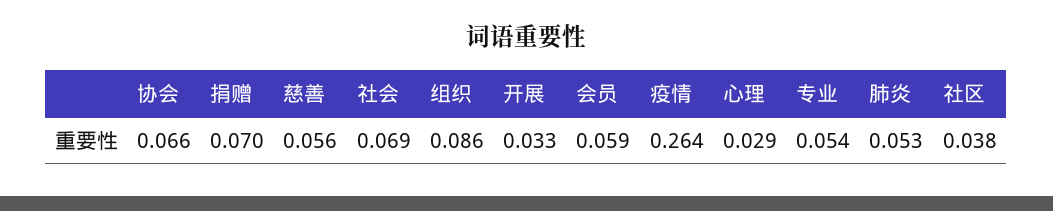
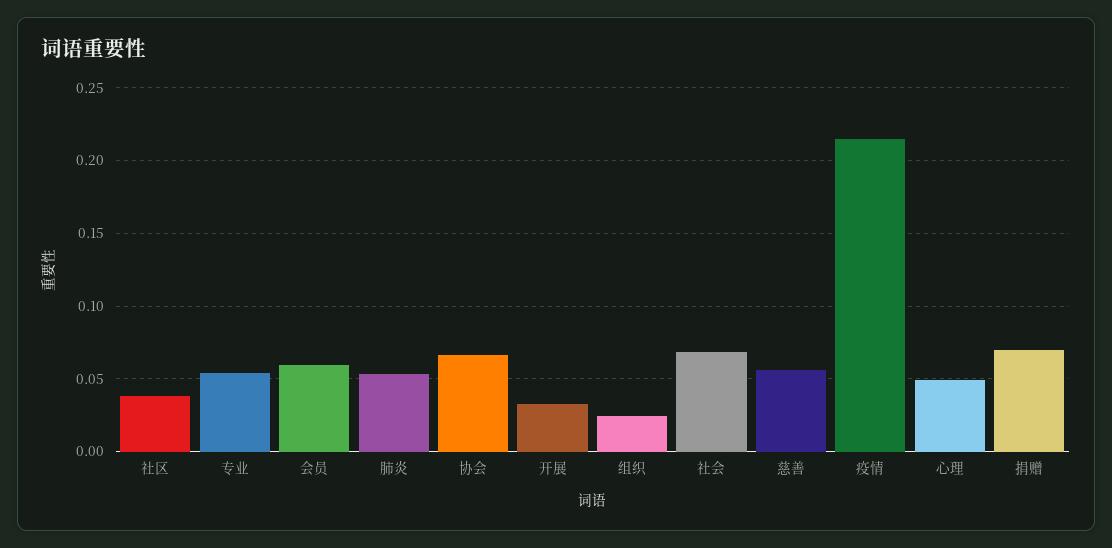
组织: 0.086 -> 0.025
疫情: 0.264 -> 0.215
心理: 0.029 -> 0.05

